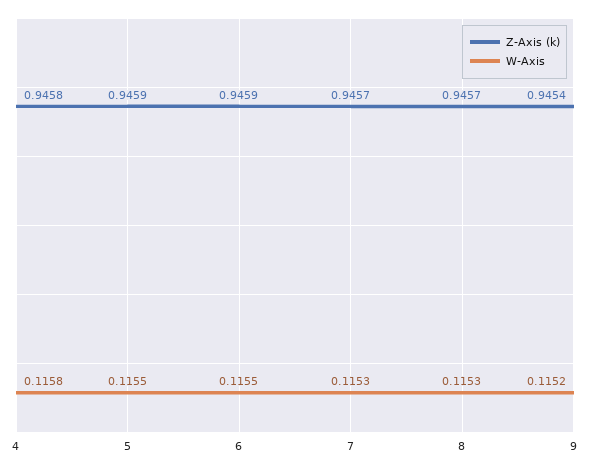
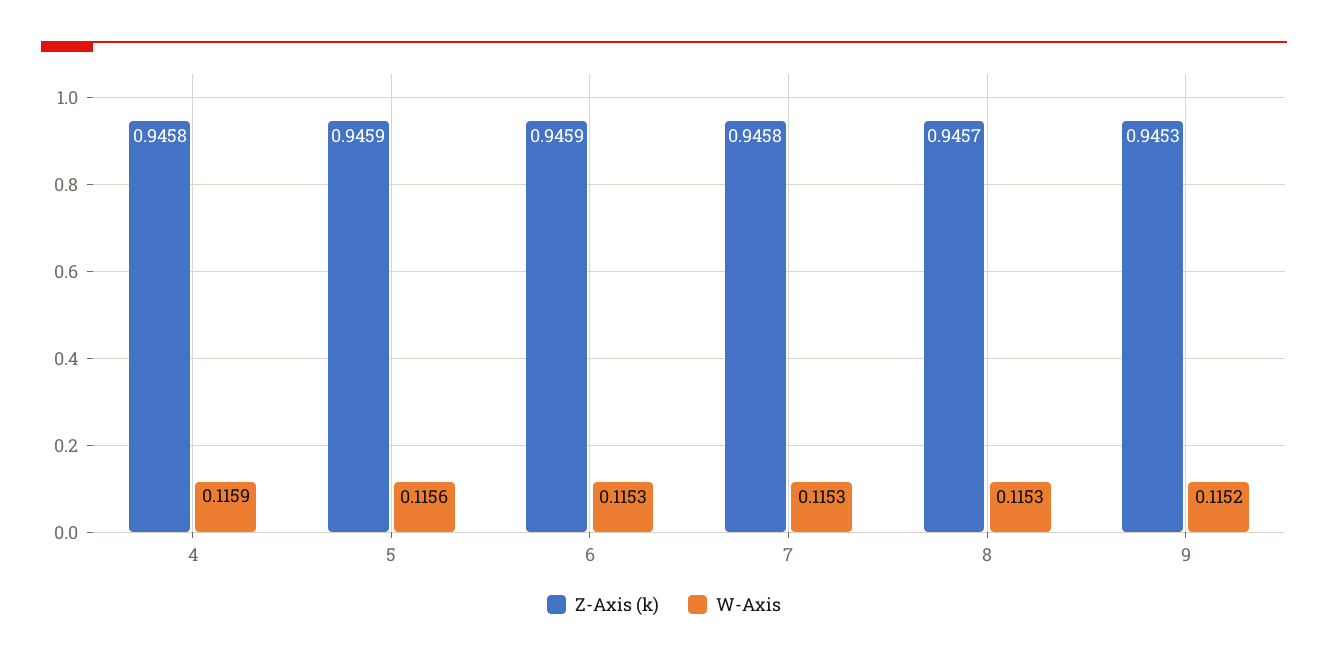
W-Axis, 4: 0.1158 -> 0.1159
W-Axis, 5: 0.1155 -> 0.1156
W-Axis, 6: 0.1155 -> 0.1153
Z-Axis (k), 7: 0.9457 -> 0.9458
Z-Axis (k), 9: 0.9454 -> 0.9453

